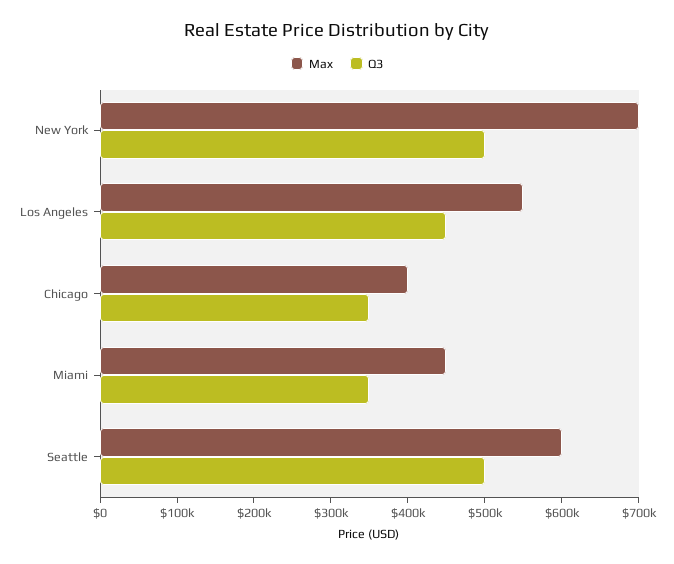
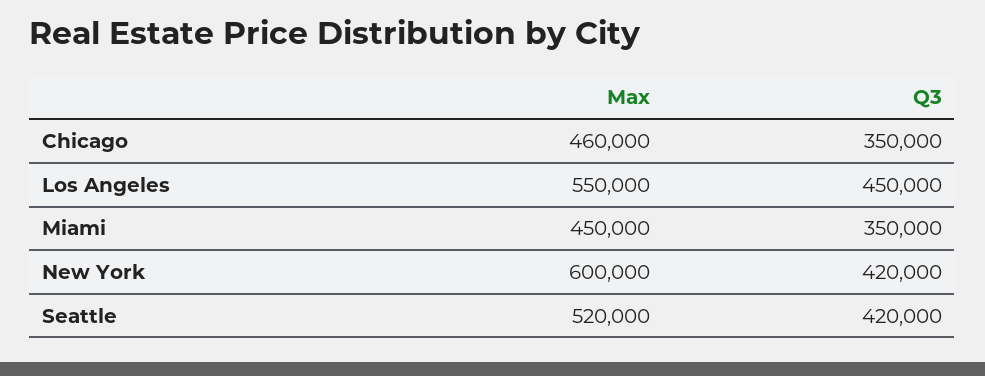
Max, New York: 700000 -> 600000
Q3, New York: 500000 -> 420000
Max, Chicago: 400000 -> 460000
Max, Seattle: 600000 -> 520000
Q3, Seattle: 500000 -> 420000

